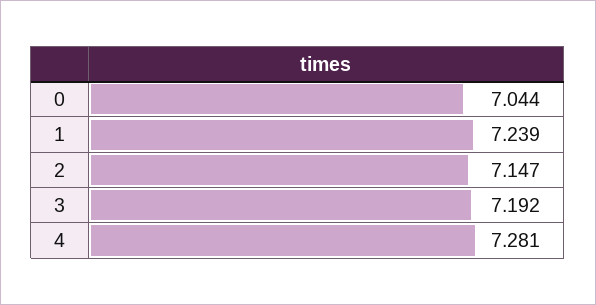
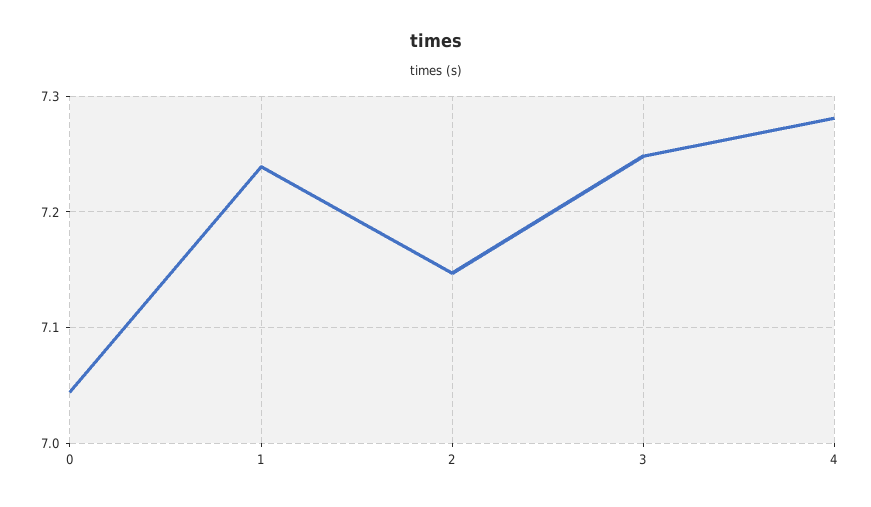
3: 7.192 -> 7.25

